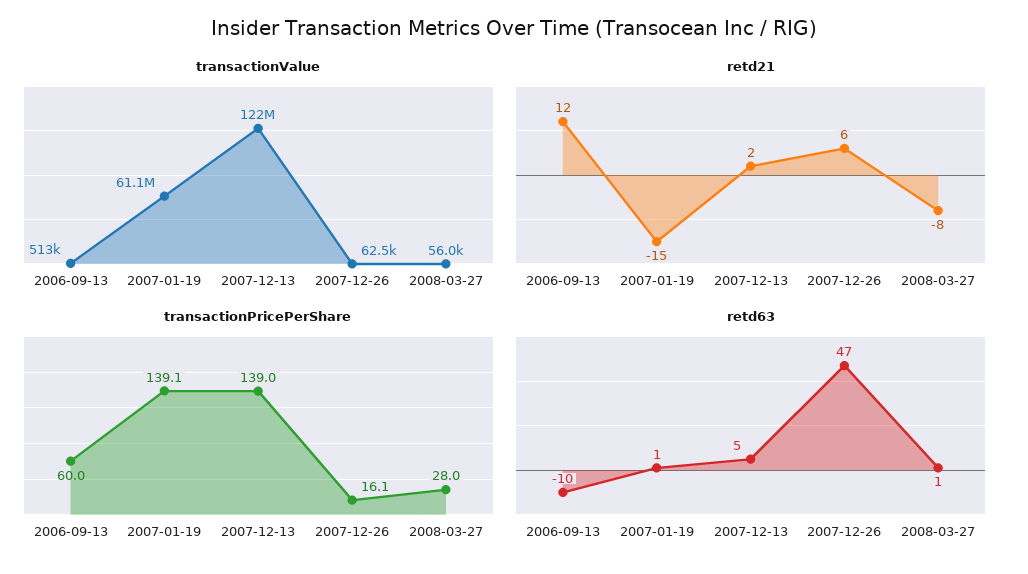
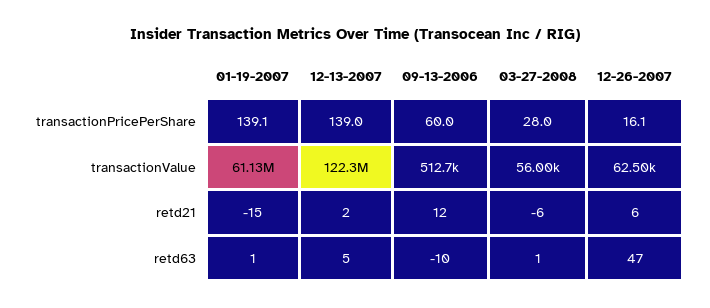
retd21, 2008-03-27: -8 -> -6

